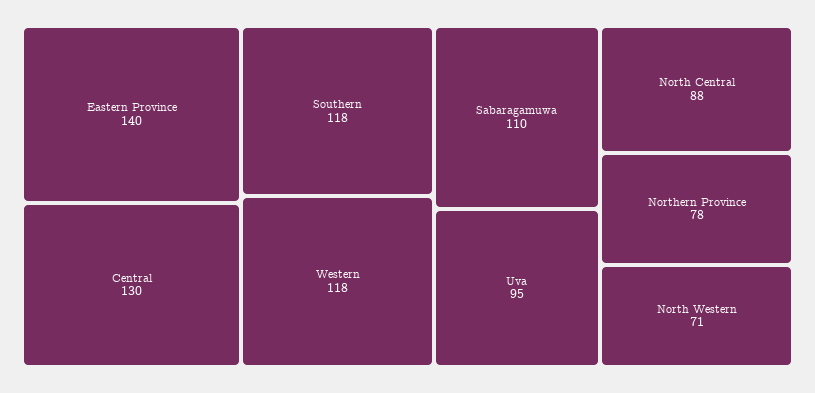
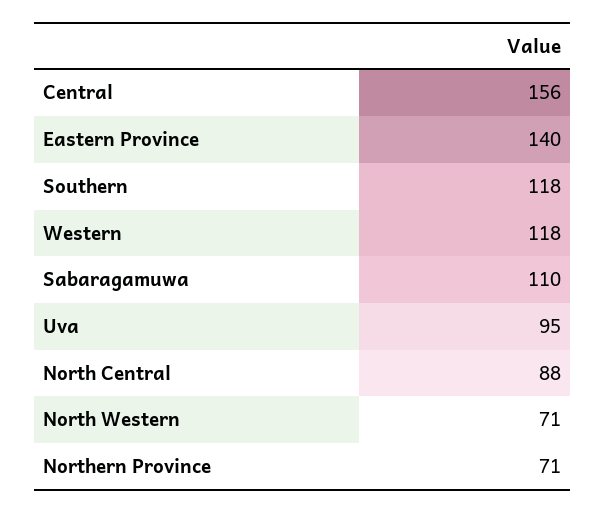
Central: 130 -> 156
Northern Province: 78 -> 71

